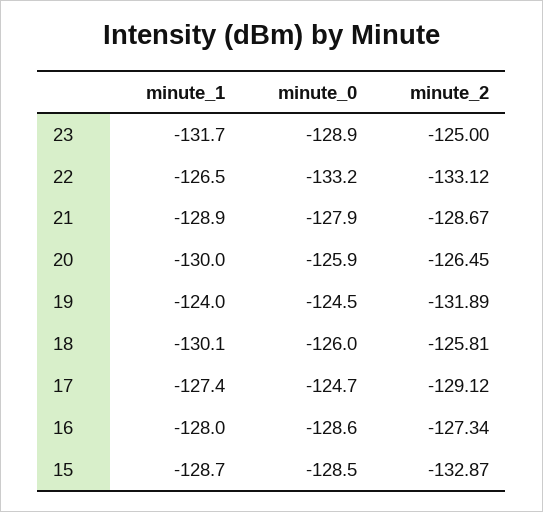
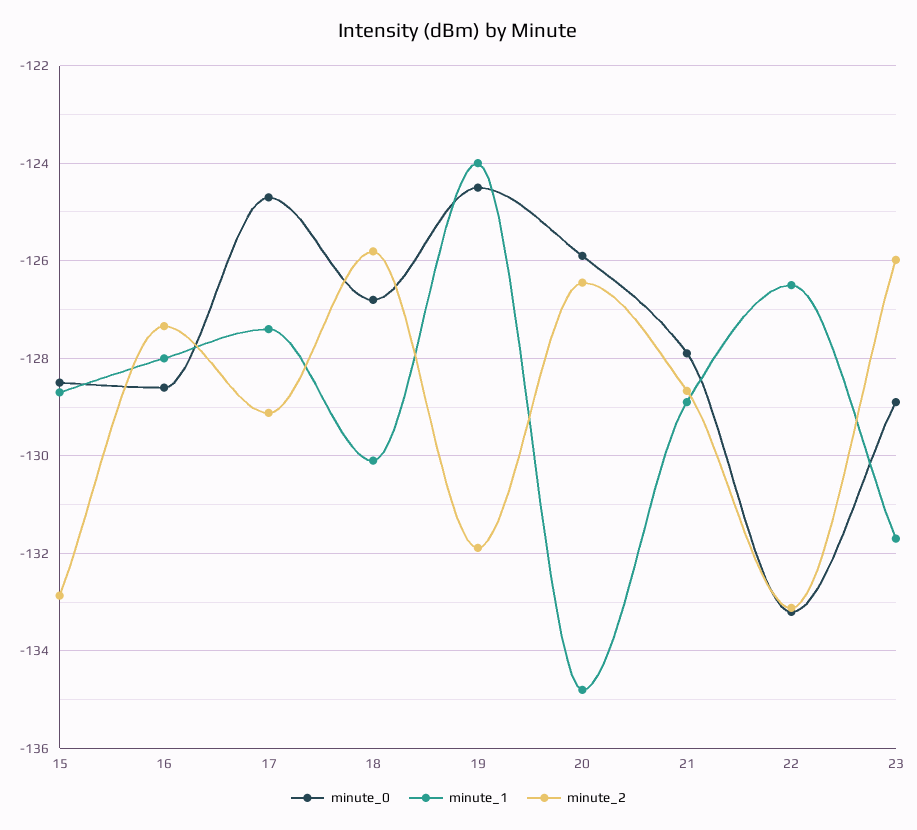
minute_2, 23: -125 -> -126
minute_1, 20: -130 -> -134.8
minute_0, 18: -126 -> -126.8

